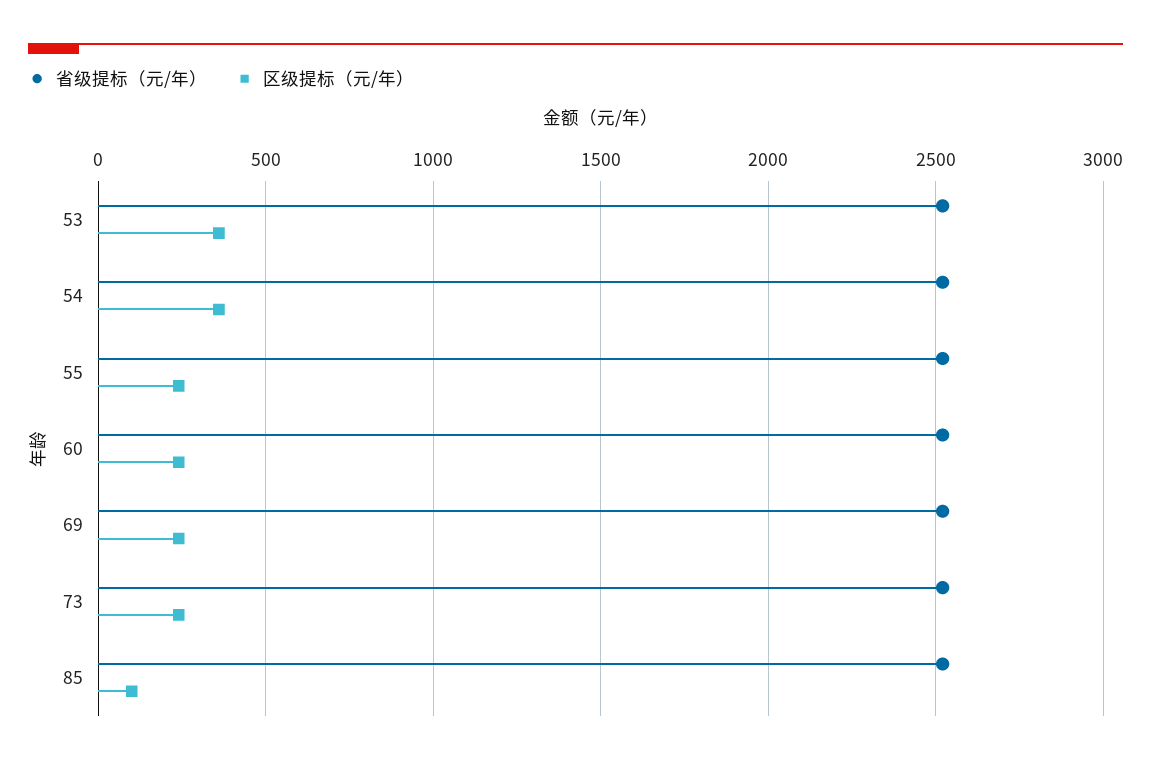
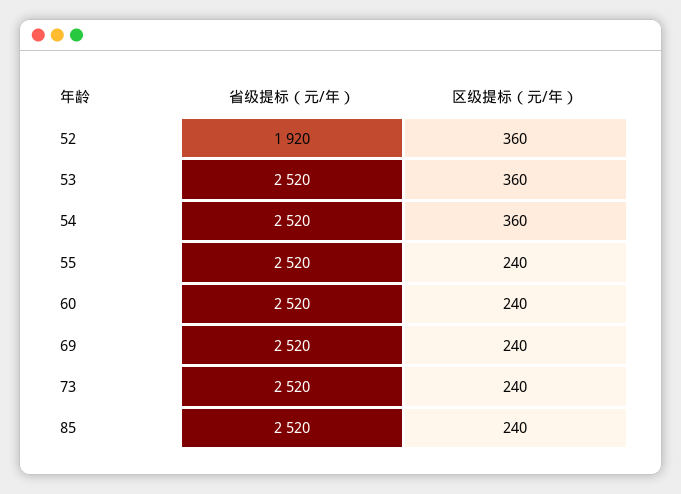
区级提标（元/年）, 85: 100 -> 240
省级提标（元/年）, 52: none -> 1920
区级提标（元/年）, 52: none -> 360

